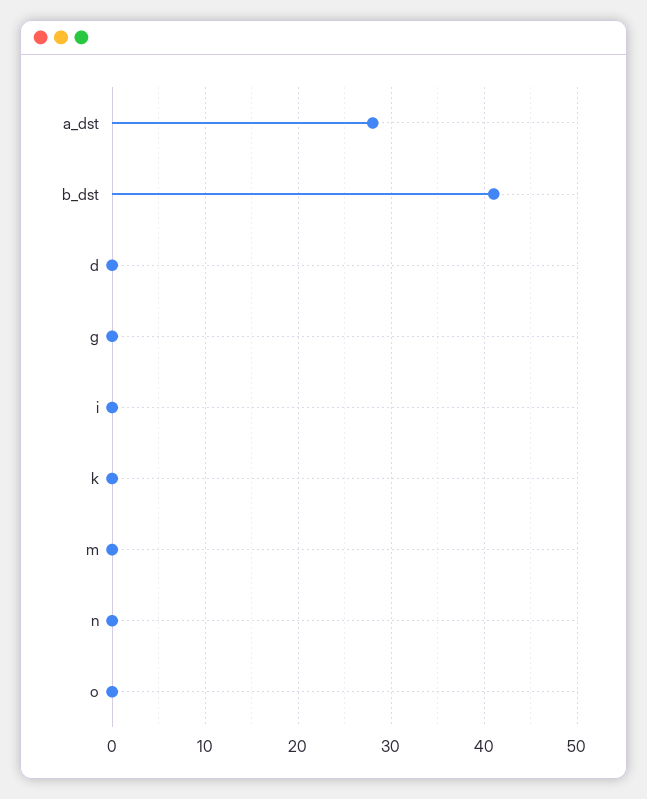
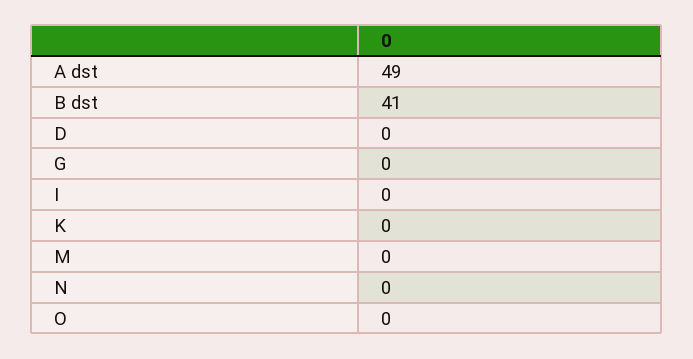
a_dst: 28 -> 49

